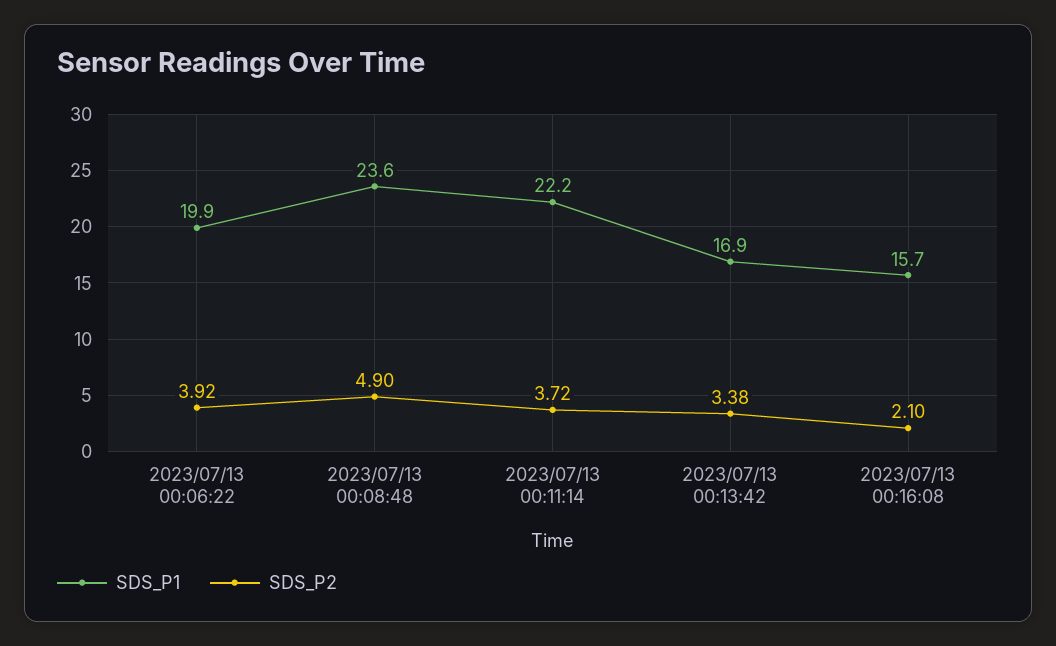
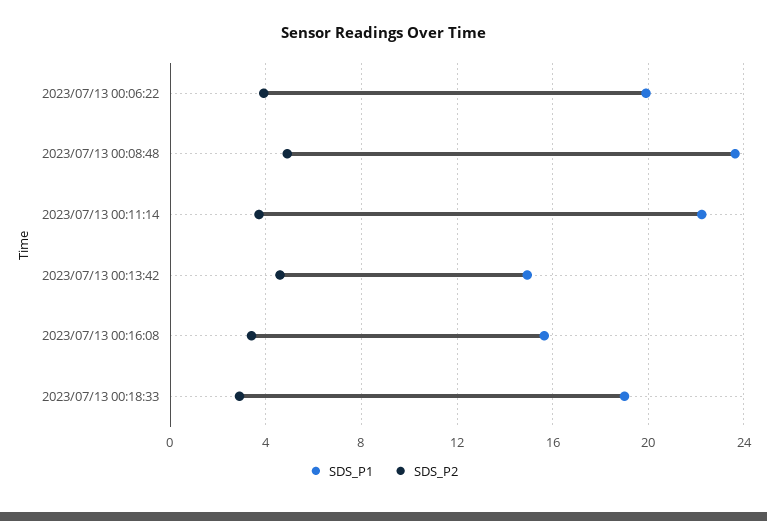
SDS_P1, 2023/07/13 00:13:42: 16.9 -> 15
SDS_P2, 2023/07/13 00:13:42: 3.38 -> 4.5
SDS_P2, 2023/07/13 00:16:08: 2.1 -> 3.5
SDS_P1, 2023/07/13 00:18:33: none -> 19
SDS_P2, 2023/07/13 00:18:33: none -> 3

